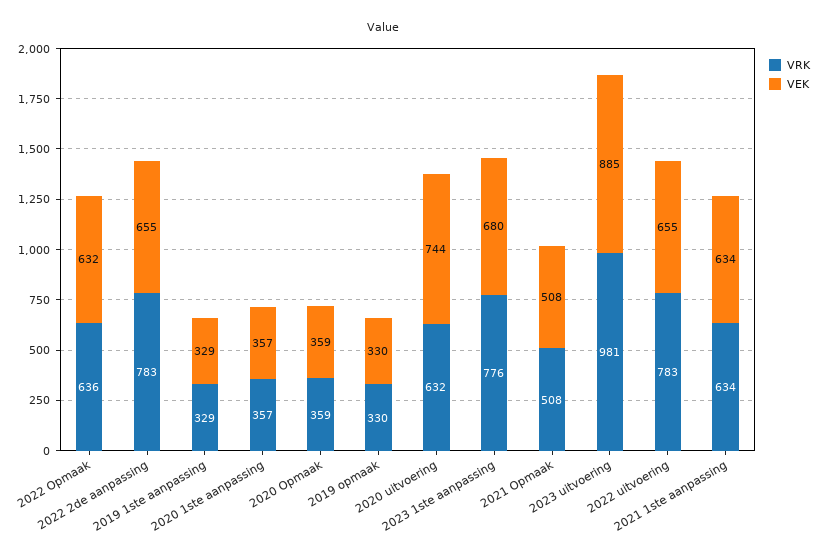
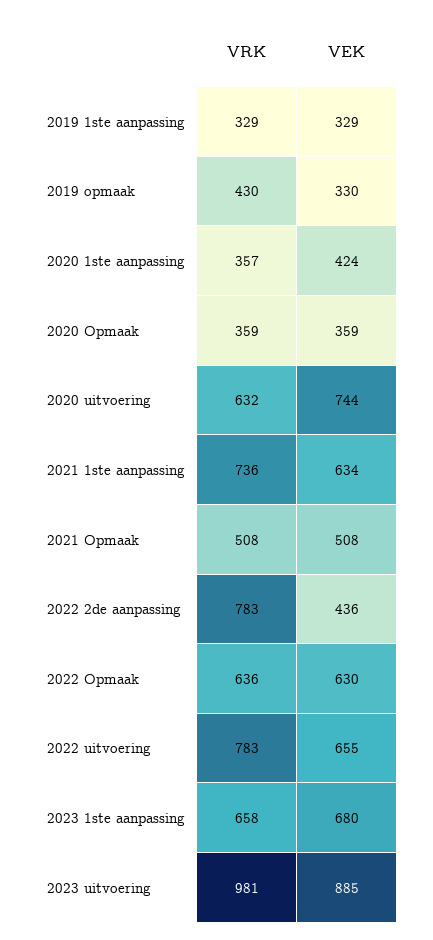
VEK, 2022 Opmaak: 632 -> 630
VEK, 2022 2de aanpassing: 655 -> 436
VEK, 2020 1ste aanpassing: 357 -> 424
VRK, 2019 opmaak: 330 -> 430
VRK, 2023 1ste aanpassing: 776 -> 658
VRK, 2021 1ste aanpassing: 634 -> 736

